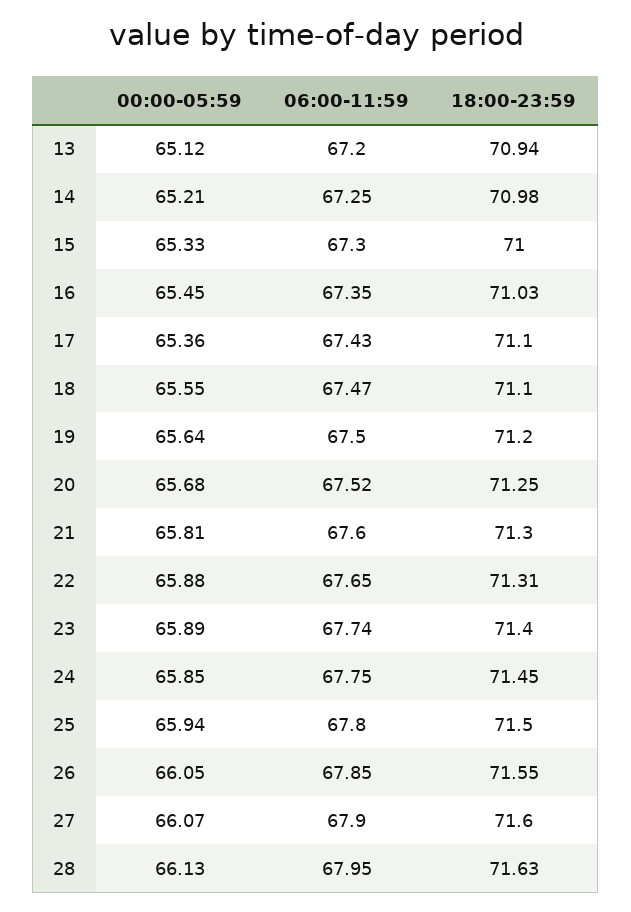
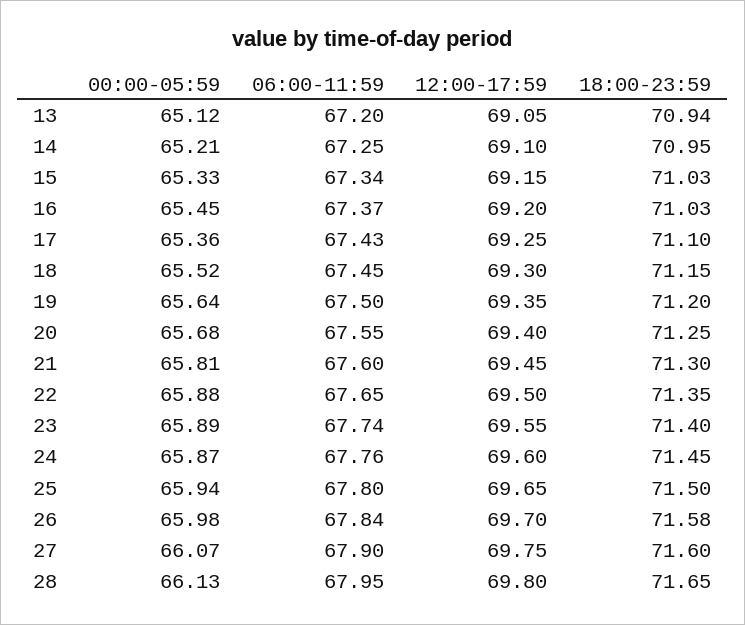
18:00-23:59, 14: 70.98 -> 70.95
06:00-11:59, 15: 67.3 -> 67.34
18:00-23:59, 15: 71 -> 71.03
06:00-11:59, 16: 67.35 -> 67.37
00:00-05:59, 18: 65.55 -> 65.52
06:00-11:59, 18: 67.47 -> 67.45
18:00-23:59, 18: 71.1 -> 71.15
06:00-11:59, 20: 67.52 -> 67.55
18:00-23:59, 22: 71.31 -> 71.35
00:00-05:59, 24: 65.85 -> 65.87
06:00-11:59, 24: 67.75 -> 67.76
00:00-05:59, 26: 66.05 -> 65.98
06:00-11:59, 26: 67.85 -> 67.84
18:00-23:59, 26: 71.55 -> 71.58
18:00-23:59, 28: 71.63 -> 71.65
12:00-17:59, 13: none -> 69.05
12:00-17:59, 14: none -> 69.1
12:00-17:59, 15: none -> 69.15
12:00-17:59, 16: none -> 69.2
12:00-17:59, 17: none -> 69.25
12:00-17:59, 18: none -> 69.3
12:00-17:59, 19: none -> 69.35
12:00-17:59, 20: none -> 69.4
12:00-17:59, 21: none -> 69.45
12:00-17:59, 22: none -> 69.5
12:00-17:59, 23: none -> 69.55
12:00-17:59, 24: none -> 69.6
12:00-17:59, 25: none -> 69.65
12:00-17:59, 26: none -> 69.7
12:00-17:59, 27: none -> 69.75
12:00-17:59, 28: none -> 69.8

